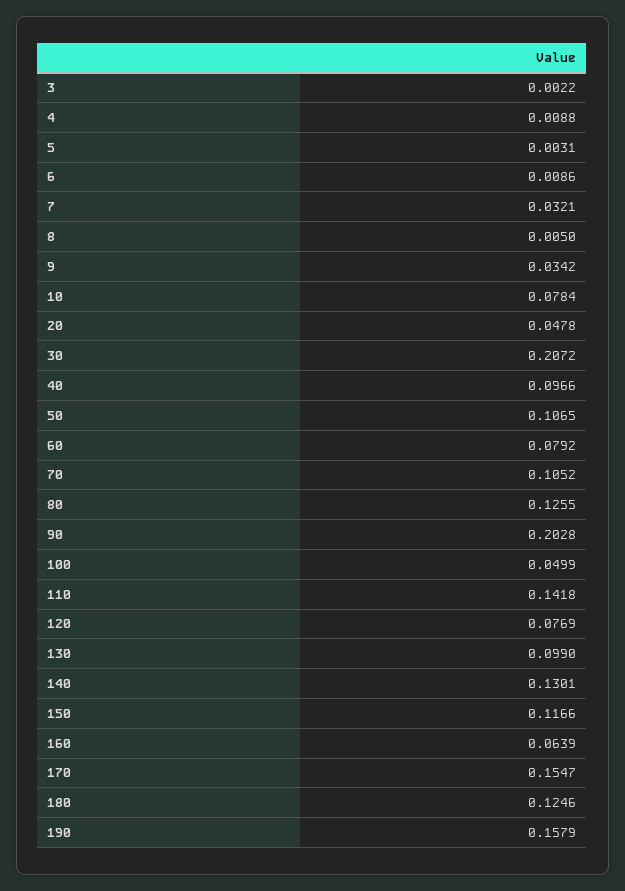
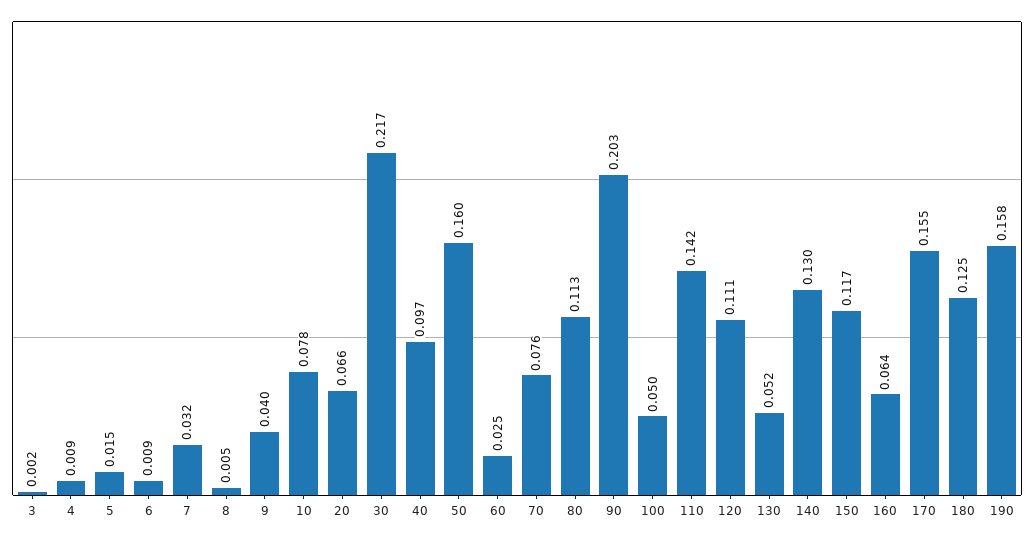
5: 0.0031 -> 0.015
9: 0.0342 -> 0.04
20: 0.0478 -> 0.066
30: 0.2072 -> 0.217
50: 0.1065 -> 0.16
60: 0.0792 -> 0.025
70: 0.1052 -> 0.076
80: 0.1255 -> 0.113
120: 0.0769 -> 0.111
130: 0.099 -> 0.052

